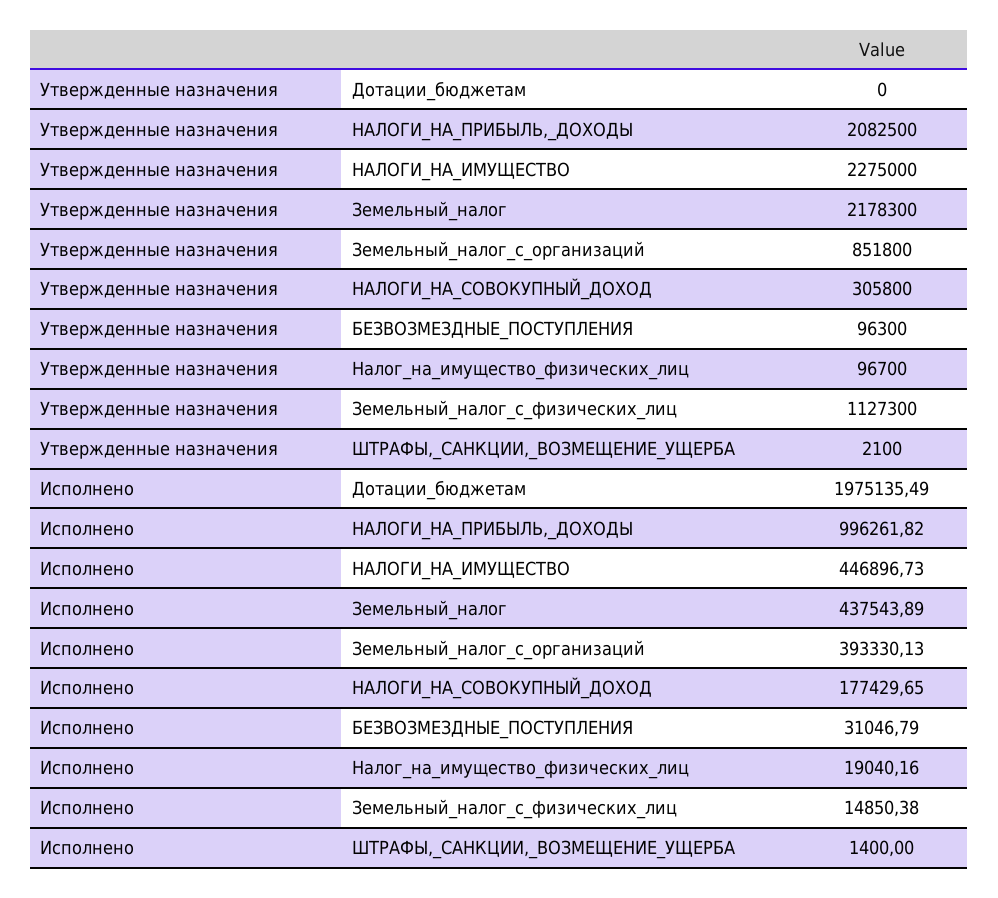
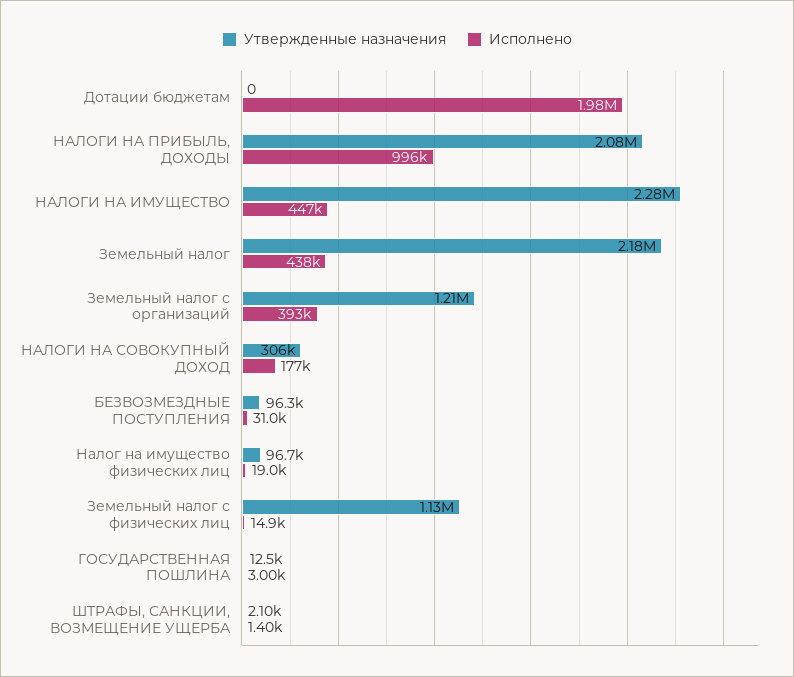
Утвержденные назначения, Земельный_налог_с_организаций: 851800 -> 1210000
Утвержденные назначения, ГОСУДАРСТВЕННАЯ ПОШЛИНА: none -> 12500
Исполнено, ГОСУДАРСТВЕННАЯ ПОШЛИНА: none -> 3000

